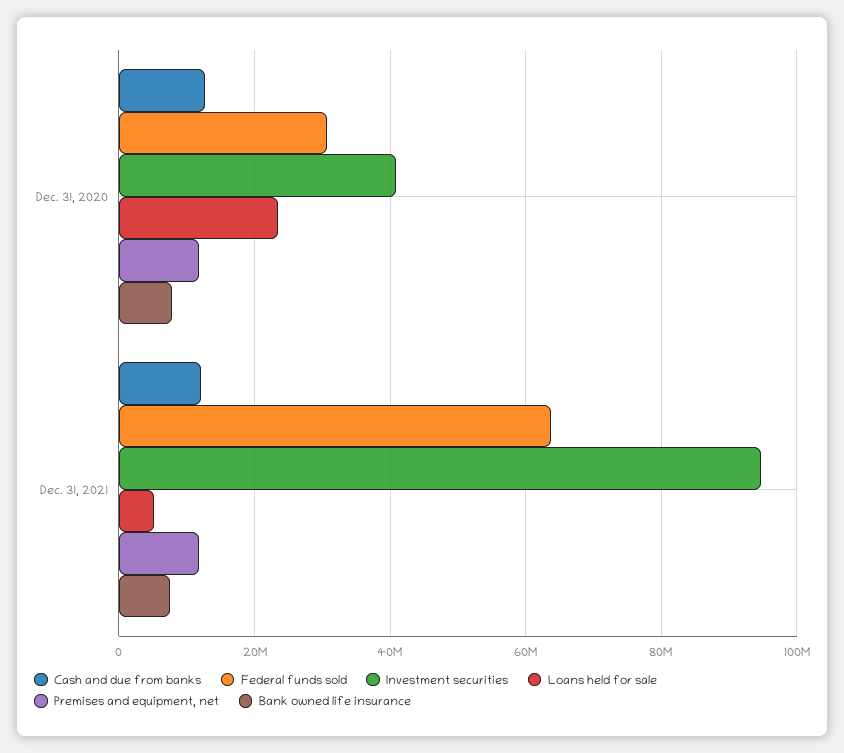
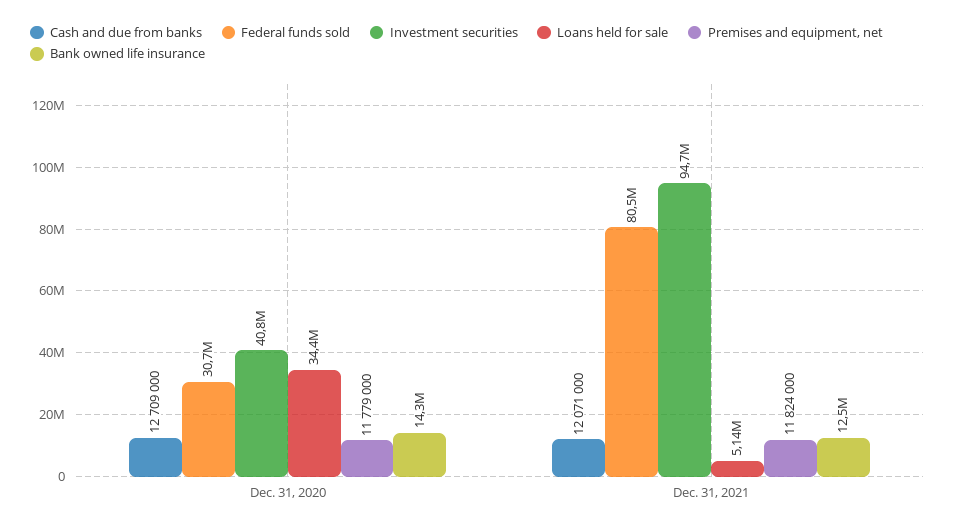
Loans held for sale, Dec. 31, 2020: 24000000 -> 34400000
Bank owned life insurance, Dec. 31, 2020: 8000000 -> 14300000
Federal funds sold, Dec. 31, 2021: 64000000 -> 80500000
Bank owned life insurance, Dec. 31, 2021: 8000000 -> 12500000

